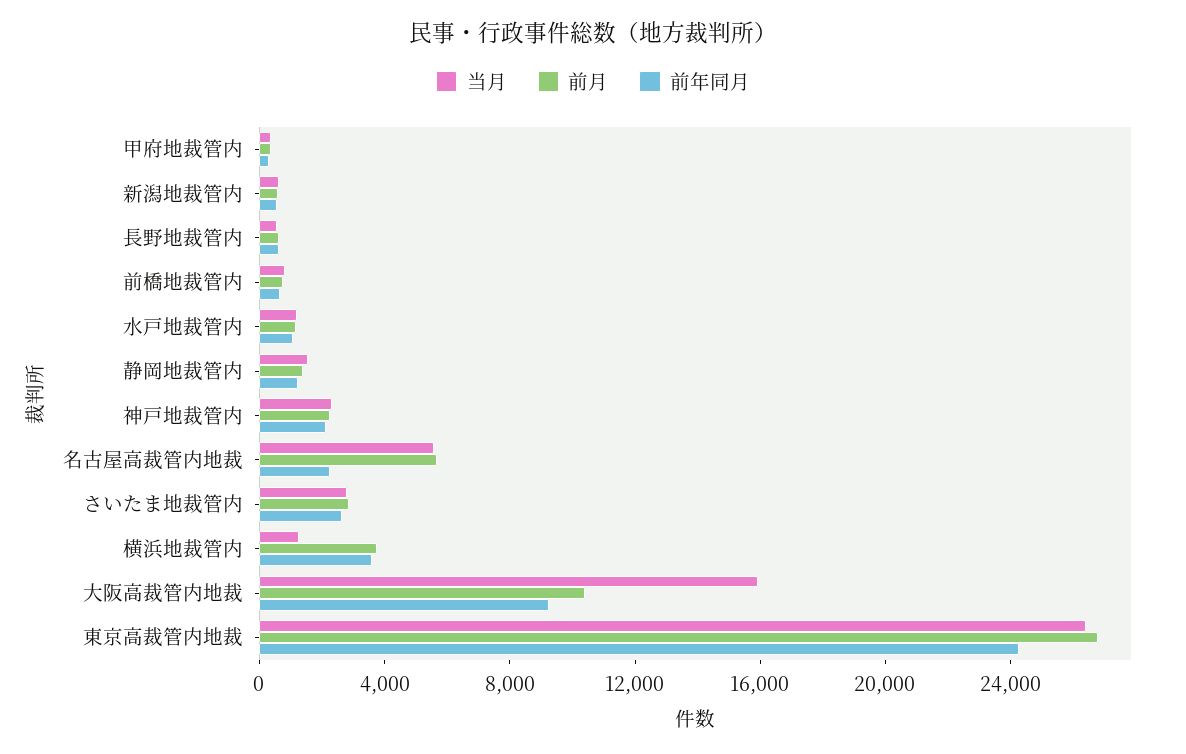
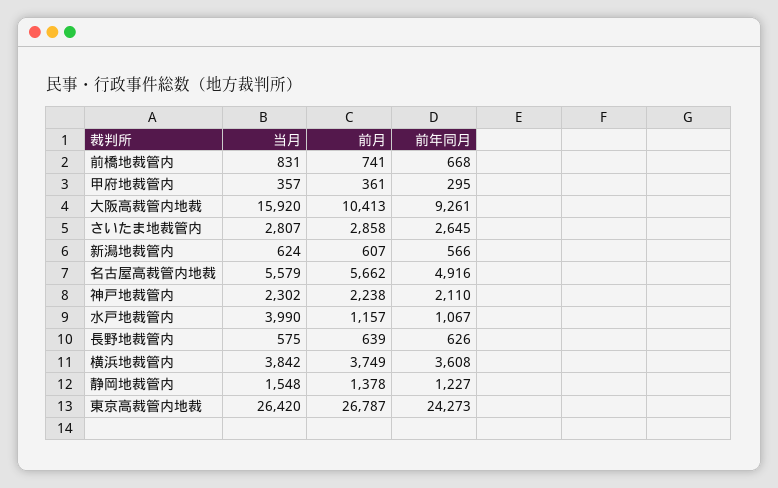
当月, 水戸地裁管内: 1000 -> 3990
前年同月, 名古屋高裁管内地裁: 2000 -> 4916
当月, 横浜地裁管内: 1000 -> 3842

